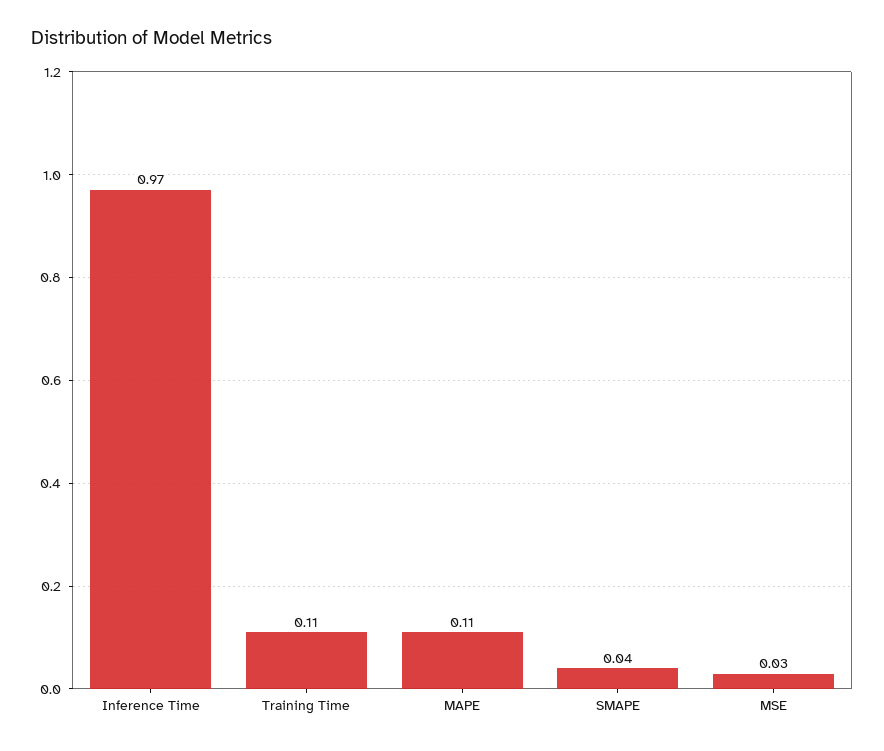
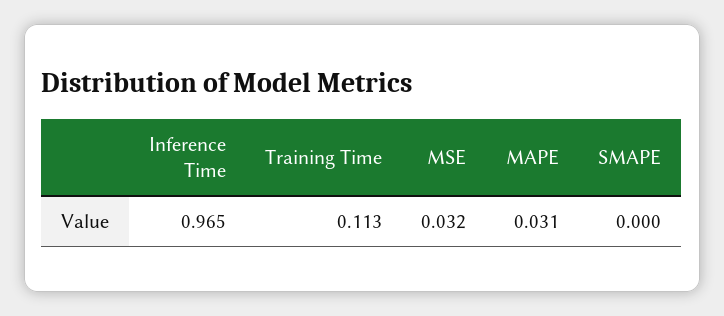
MAPE: 0.11 -> 0.031
SMAPE: 0.04 -> 0

